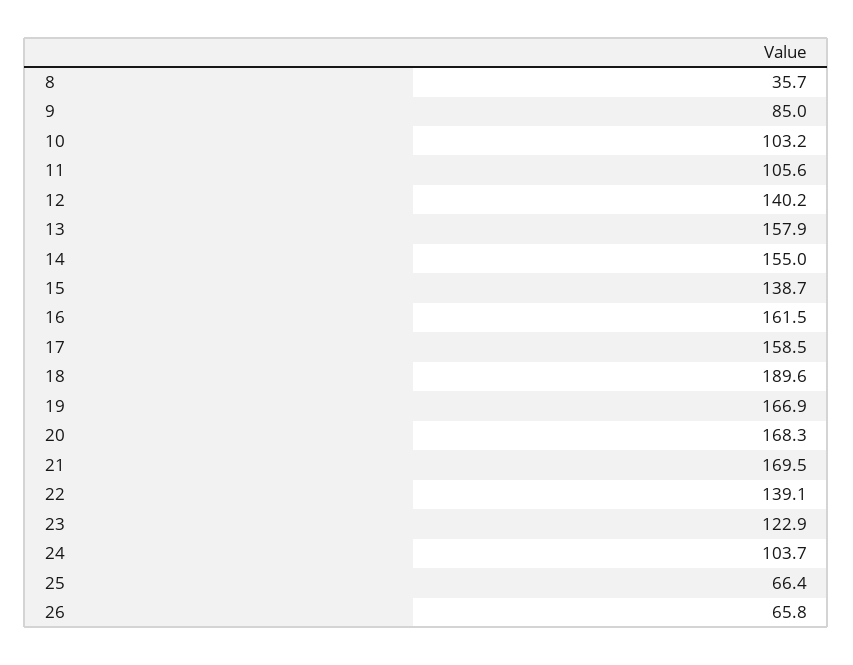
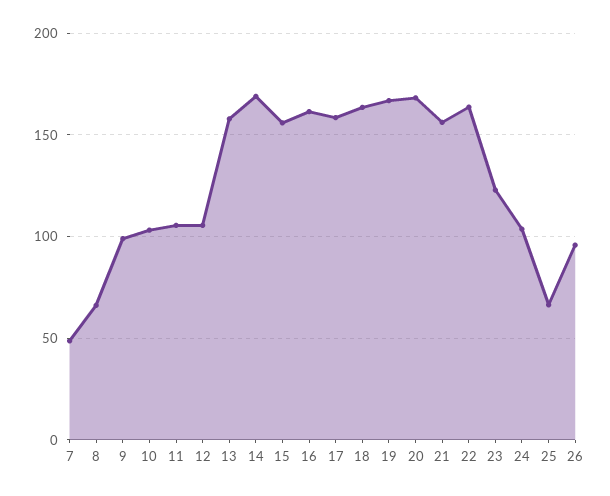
8: 35.7 -> 65
9: 85 -> 100
12: 140.2 -> 105
14: 155 -> 170
15: 138.7 -> 155
18: 189.6 -> 165
21: 169.5 -> 155
22: 139.1 -> 165
26: 65.8 -> 95
7: none -> 50

